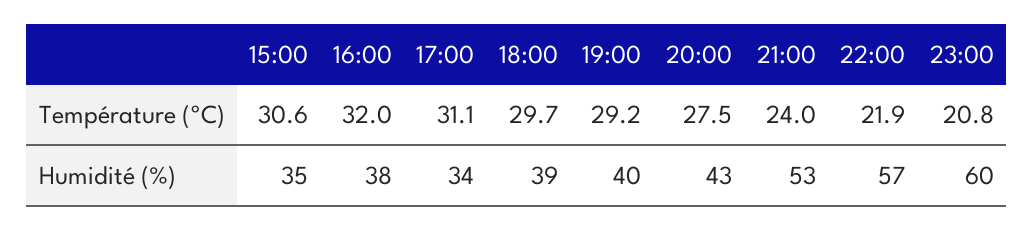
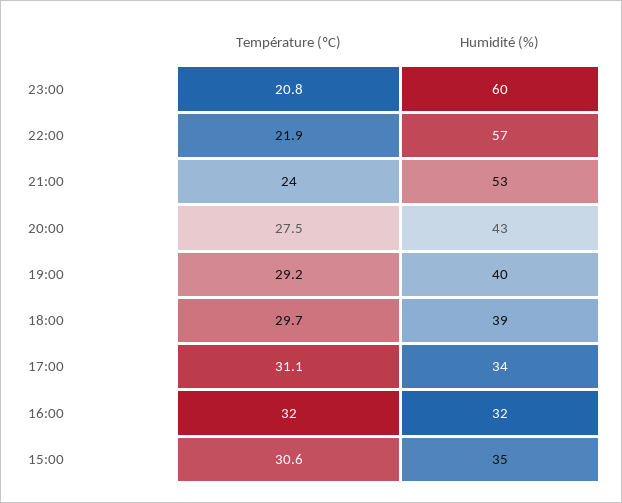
16:00, Humidité (%): 38 -> 32

